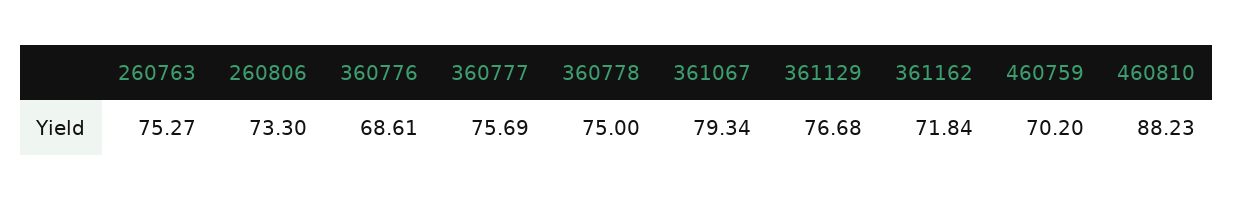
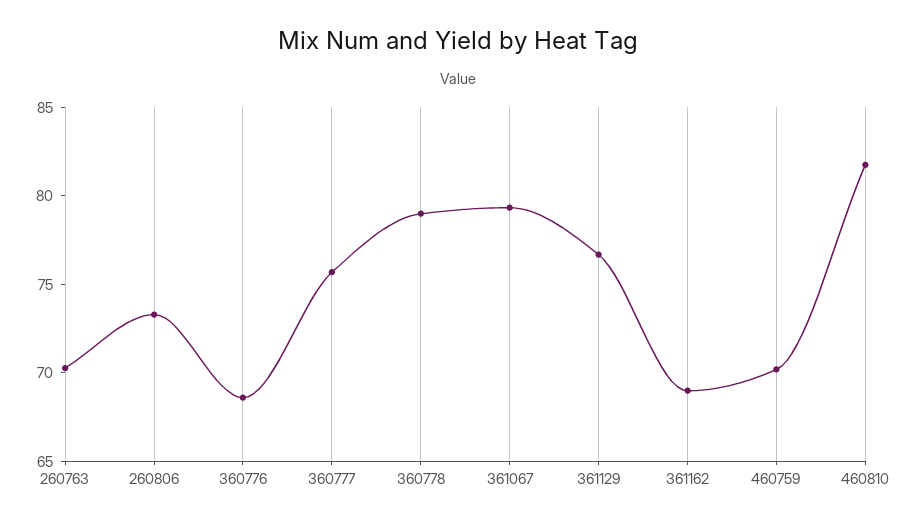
260763: 75.27 -> 70
360778: 75 -> 79
361162: 71.84 -> 69
460810: 88.23 -> 82

